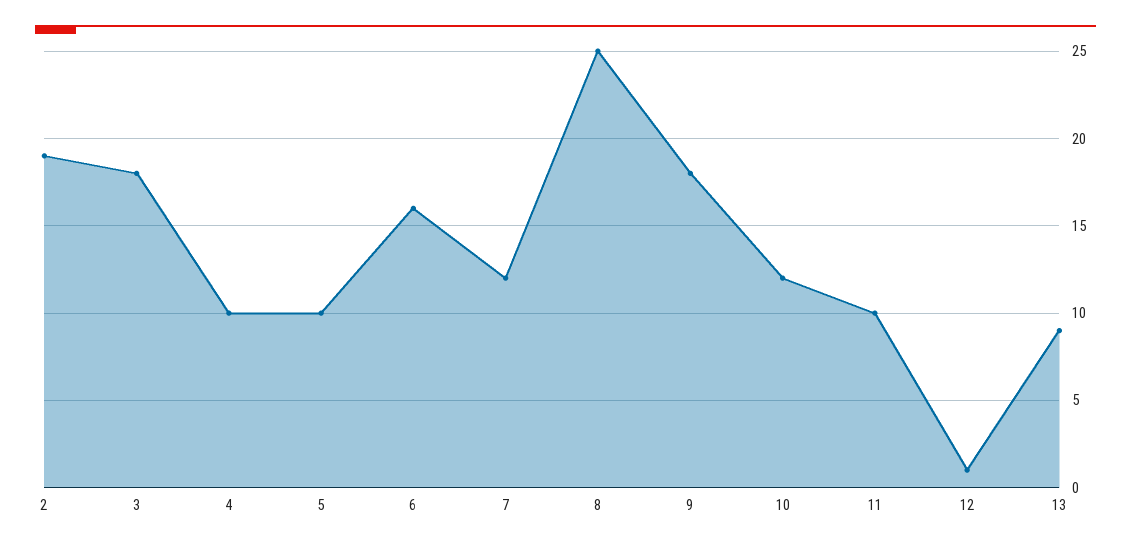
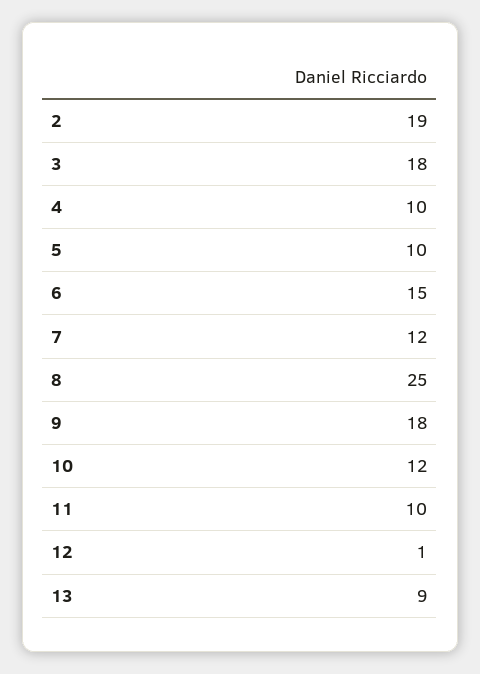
6: 16 -> 15

